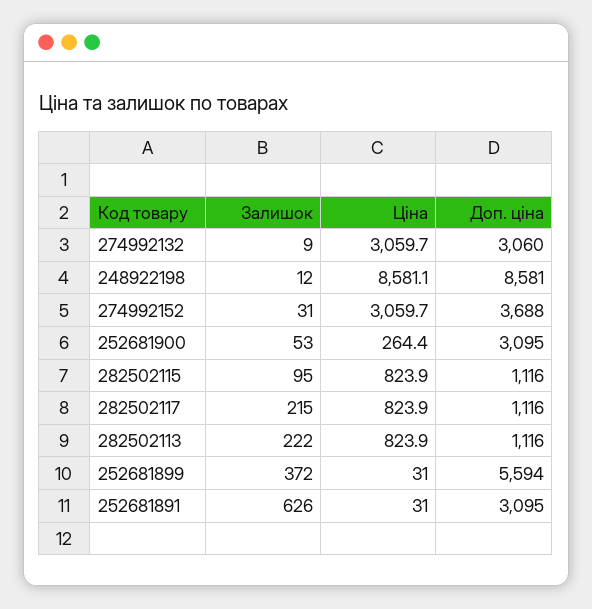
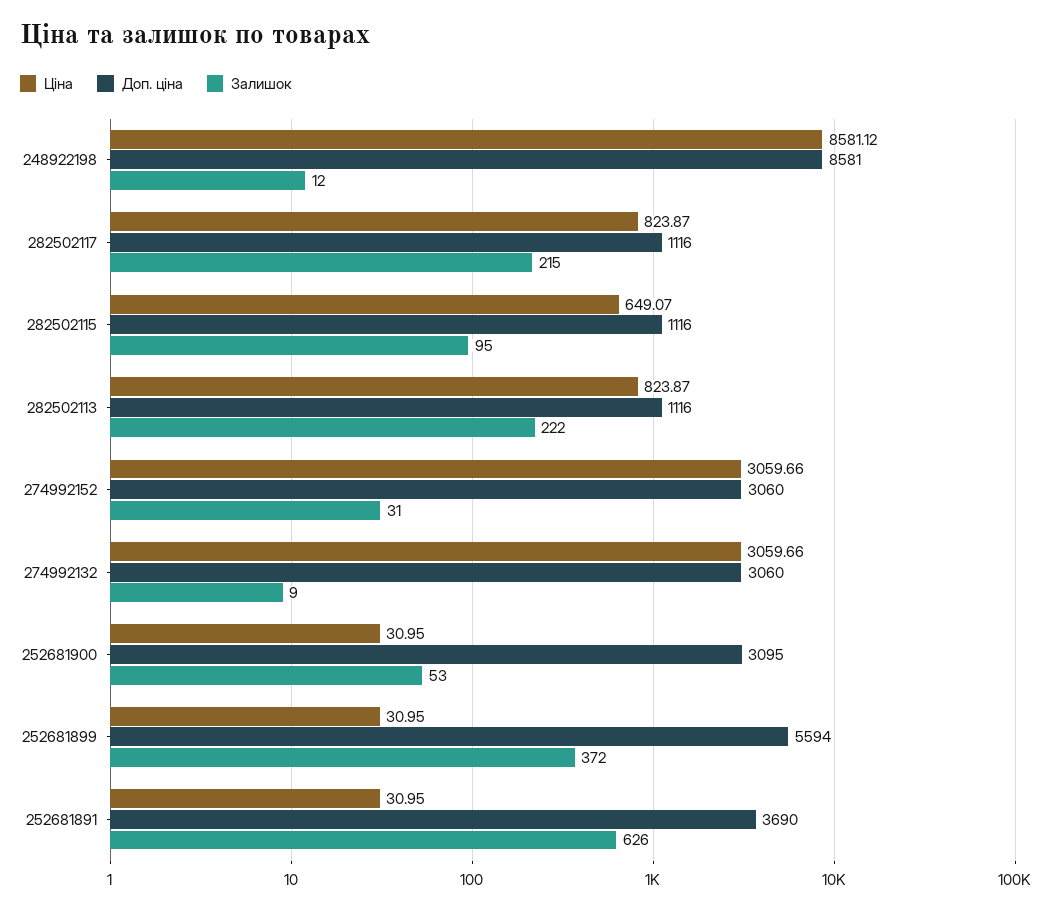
Доп. ціна, 274992152: 3688 -> 3060
Ціна, 252681900: 264.4 -> 30.95
Ціна, 282502115: 823.9 -> 649.07
Доп. ціна, 252681891: 3095 -> 3690

